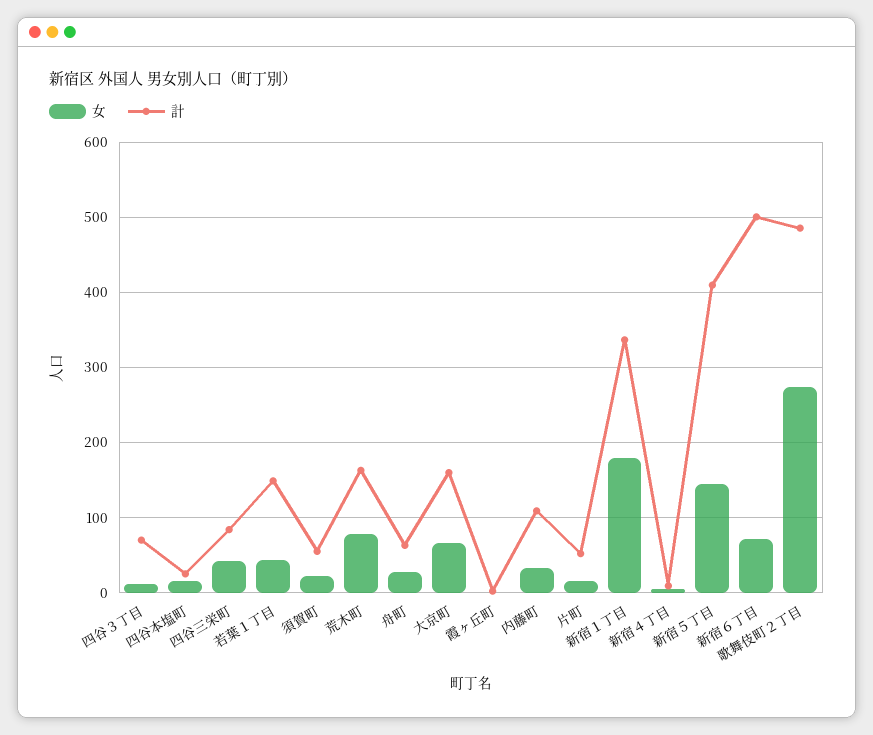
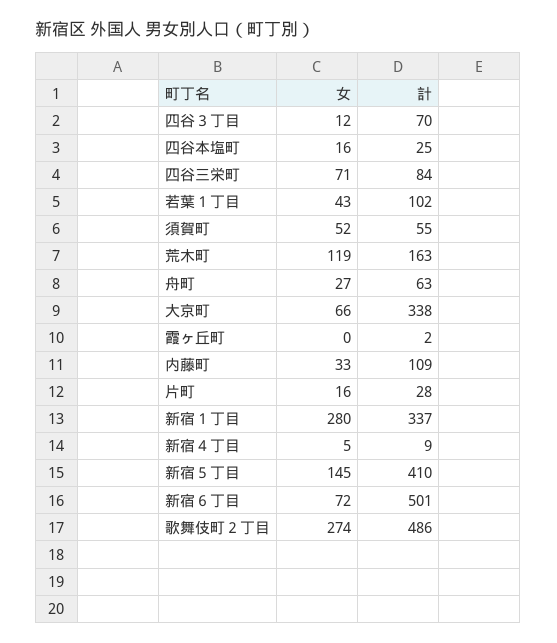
女, 四谷三栄町: 40 -> 71
計, 若葉１丁目: 150 -> 102
女, 須賀町: 20 -> 52
女, 荒木町: 80 -> 119
計, 大京町: 160 -> 338
計, 片町: 50 -> 28
女, 新宿１丁目: 180 -> 280

